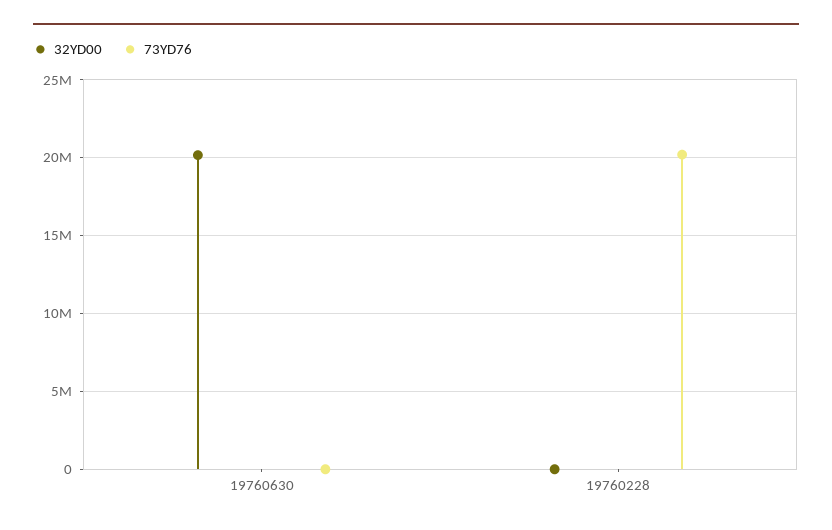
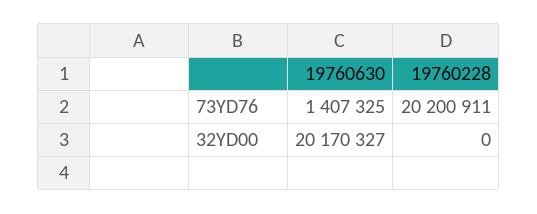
73YD76, 19760630: 0 -> 1407325

